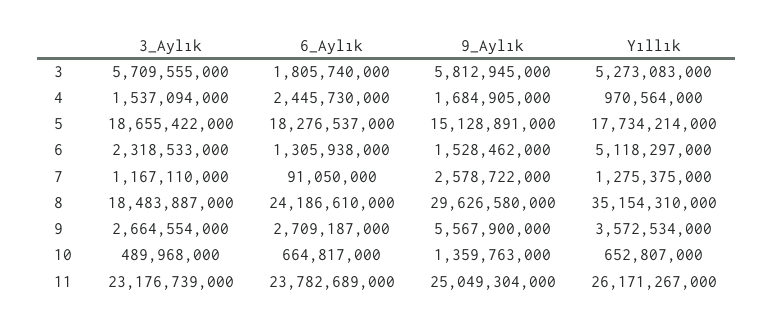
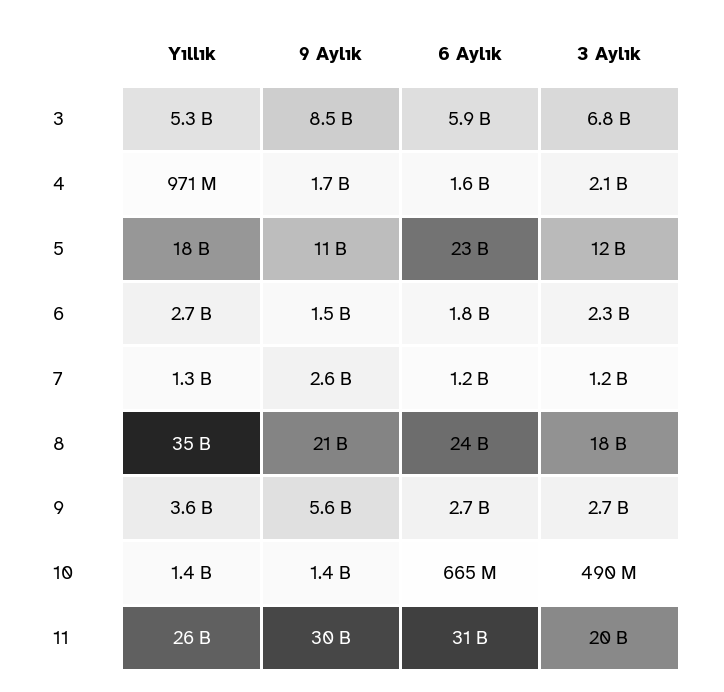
3_Aylık, 3: 5709555000 -> 6800000000
6_Aylık, 3: 1805740000 -> 5900000000
9_Aylık, 3: 5812945000 -> 8500000000
3_Aylık, 4: 1537094000 -> 2100000000
6_Aylık, 4: 2445730000 -> 1600000000
3_Aylık, 5: 18655422000 -> 12000000000
6_Aylık, 5: 18276537000 -> 23000000000
9_Aylık, 5: 15128891000 -> 11000000000
6_Aylık, 6: 1305938000 -> 1800000000
Yıllık, 6: 5118297000 -> 2700000000
6_Aylık, 7: 91050000 -> 1200000000
9_Aylık, 8: 29626580000 -> 21000000000
Yıllık, 10: 652807000 -> 1400000000
3_Aylık, 11: 23176739000 -> 20000000000
6_Aylık, 11: 23782689000 -> 31000000000
9_Aylık, 11: 25049304000 -> 30000000000

